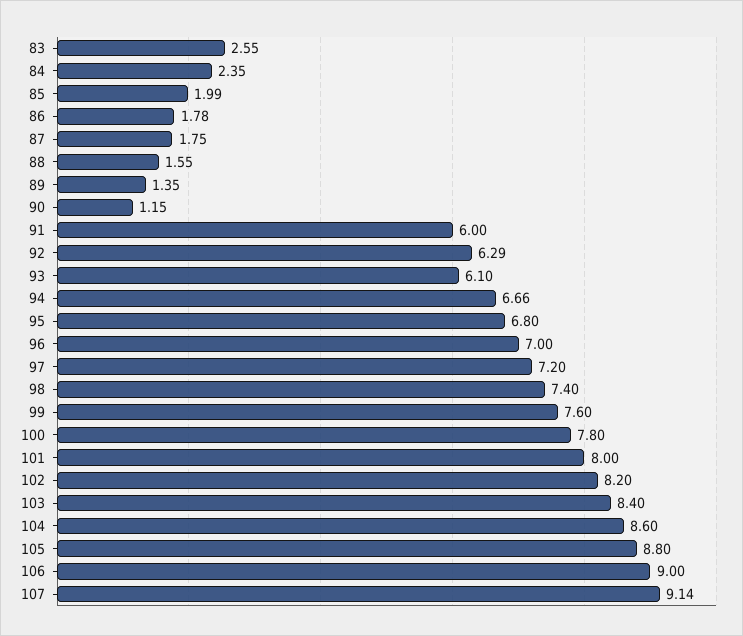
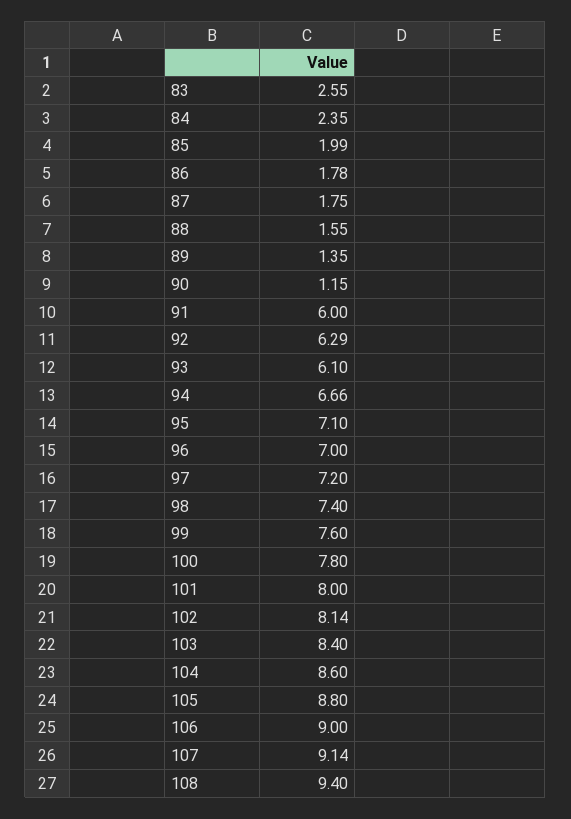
95: 6.8 -> 7.1
102: 8.2 -> 8.14
108: none -> 9.4

